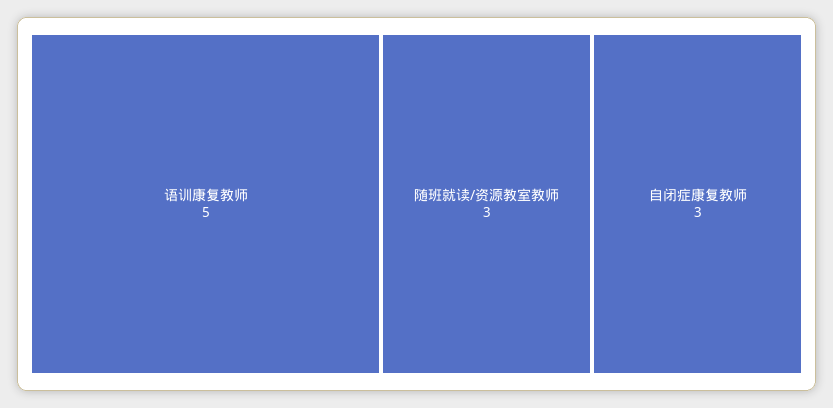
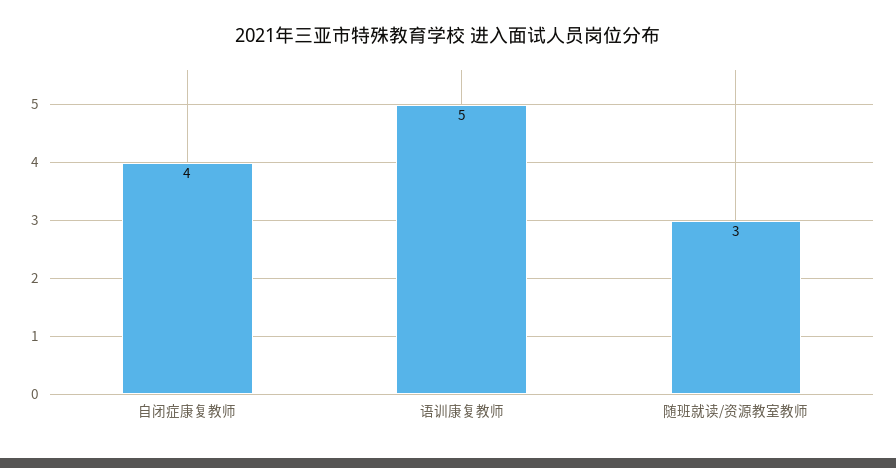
自闭症康复教师: 3 -> 4

